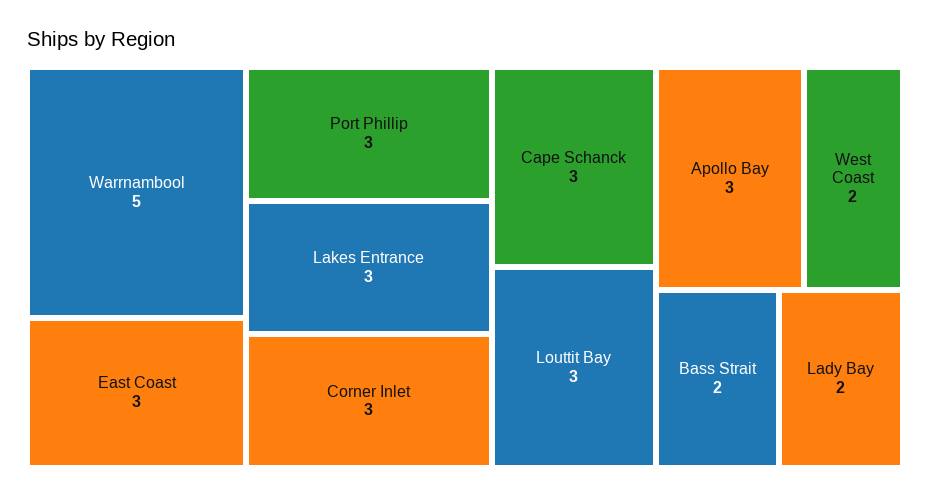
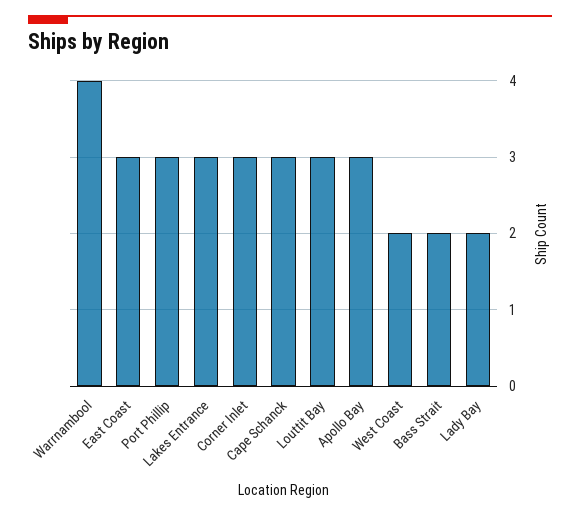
Warrnambool: 5 -> 4

